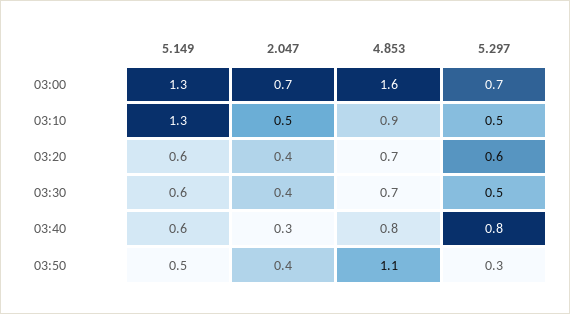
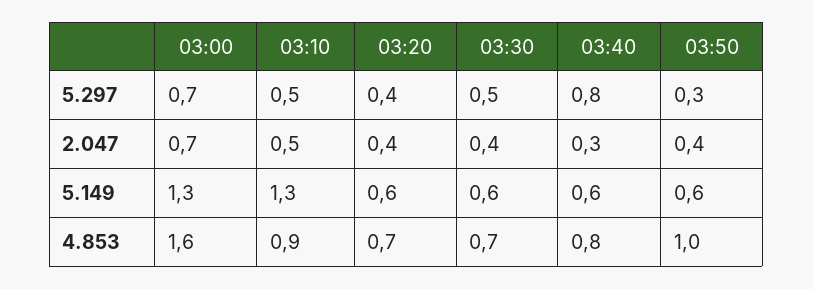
5.297, 03:20: 0.6 -> 0.4
5.149, 03:50: 0.5 -> 0.6
4.853, 03:50: 1.1 -> 1

